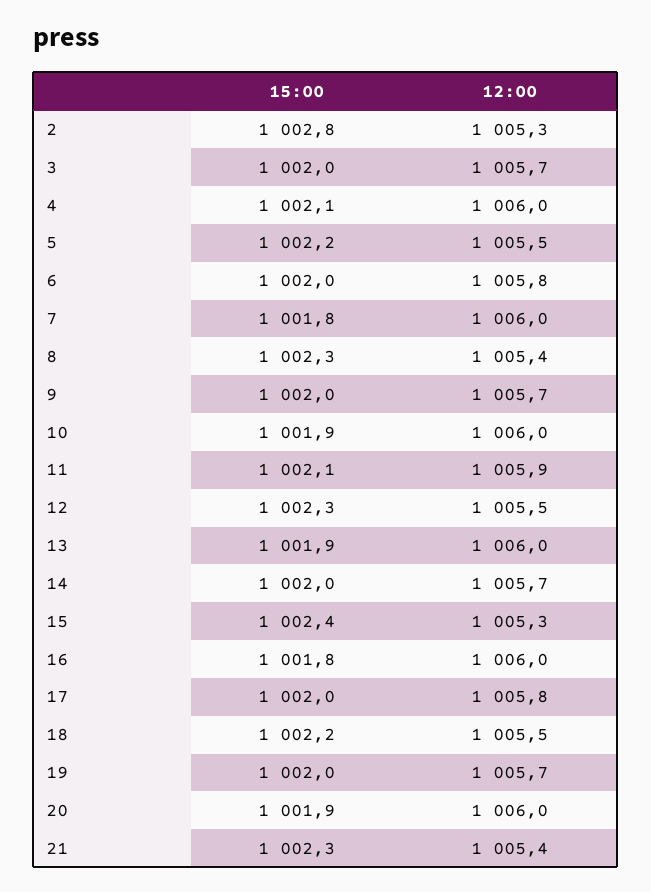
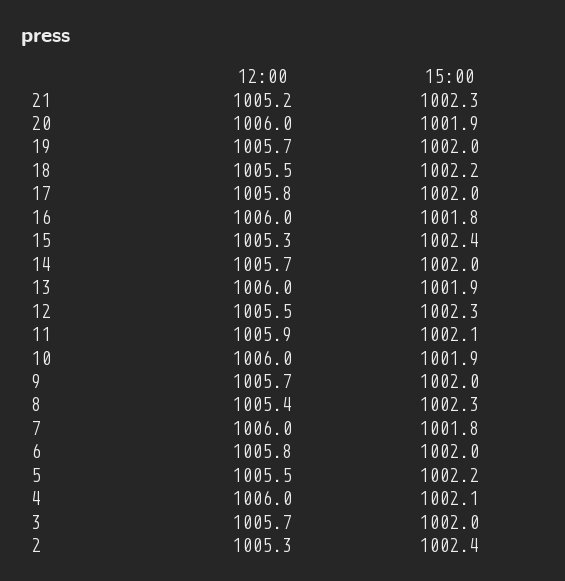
15:00, 2: 1002.8 -> 1002.4
12:00, 21: 1005.4 -> 1005.2

